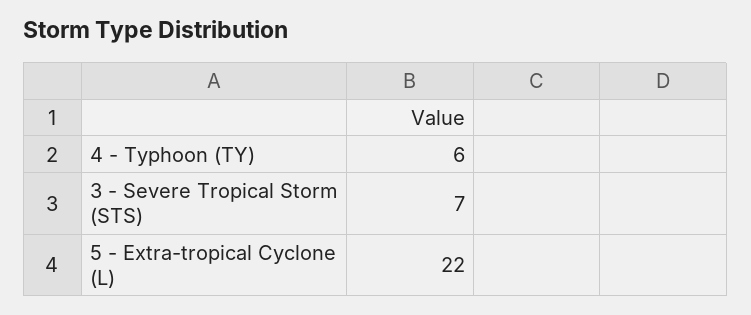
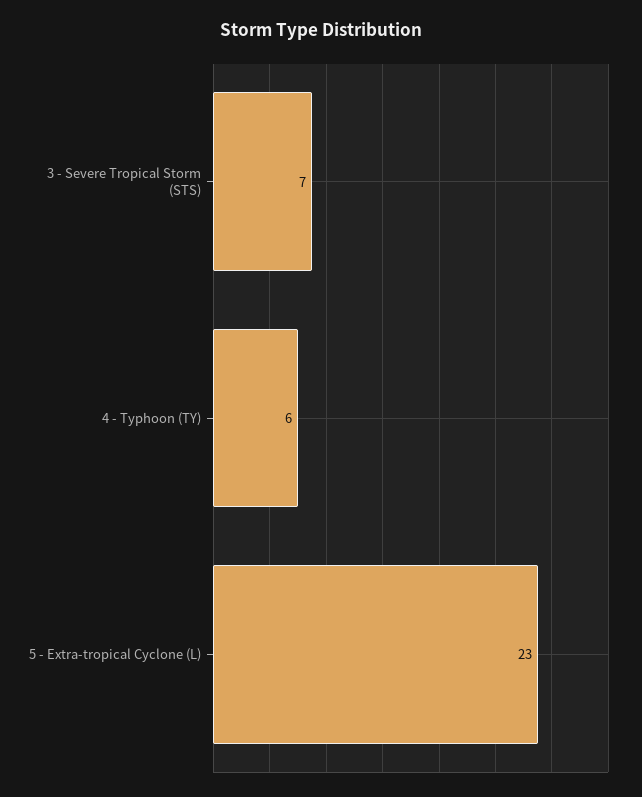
5 - Extra-tropical Cyclone (L): 22 -> 23

